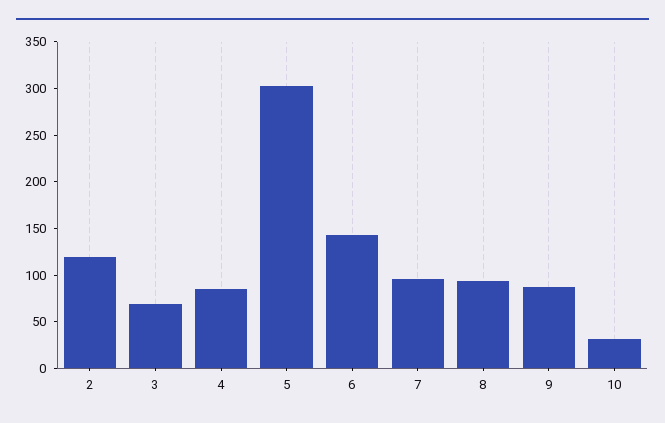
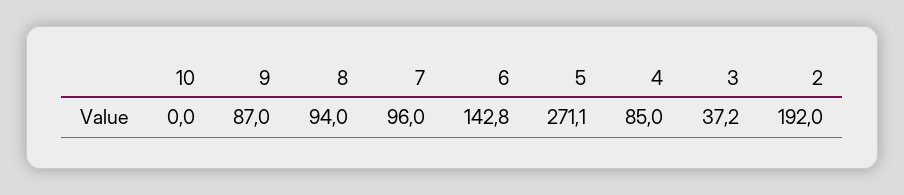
2: 120 -> 192
3: 70 -> 37.2
5: 300 -> 271.1
10: 30 -> 0

